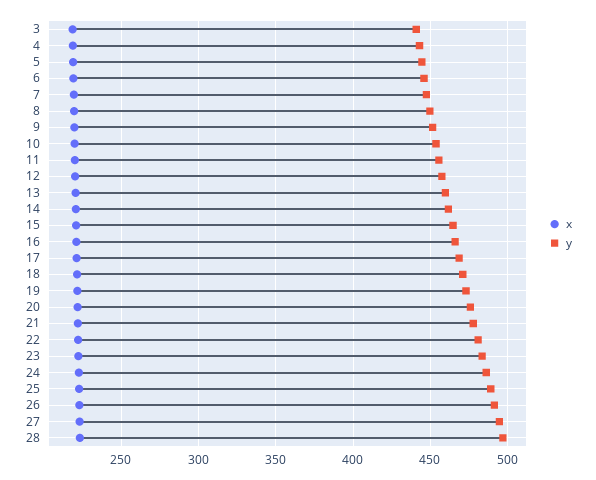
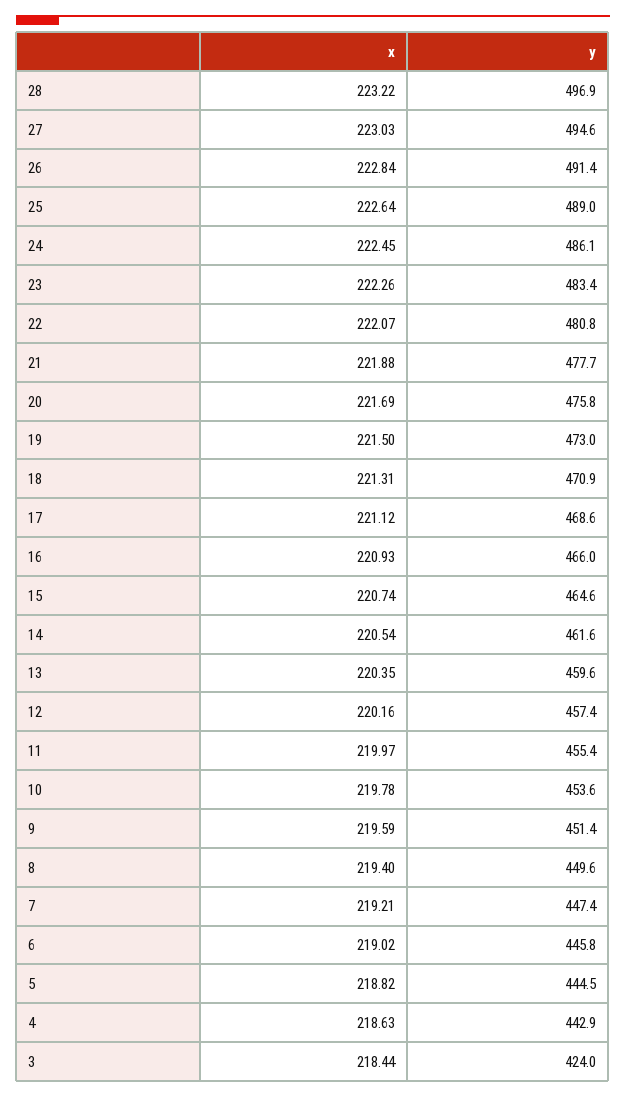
y, 3: 440 -> 424

